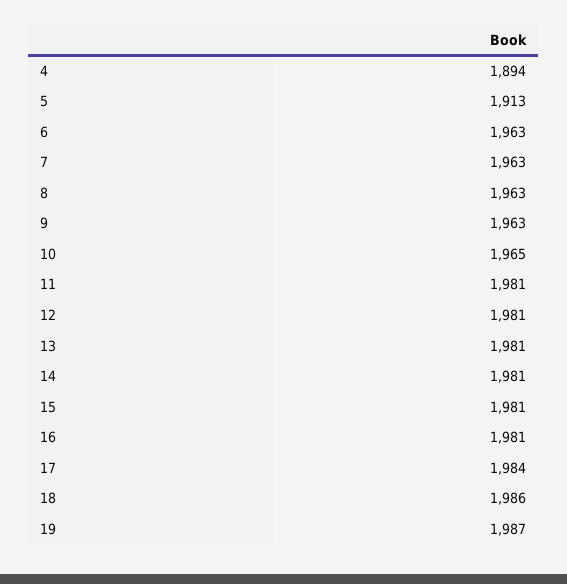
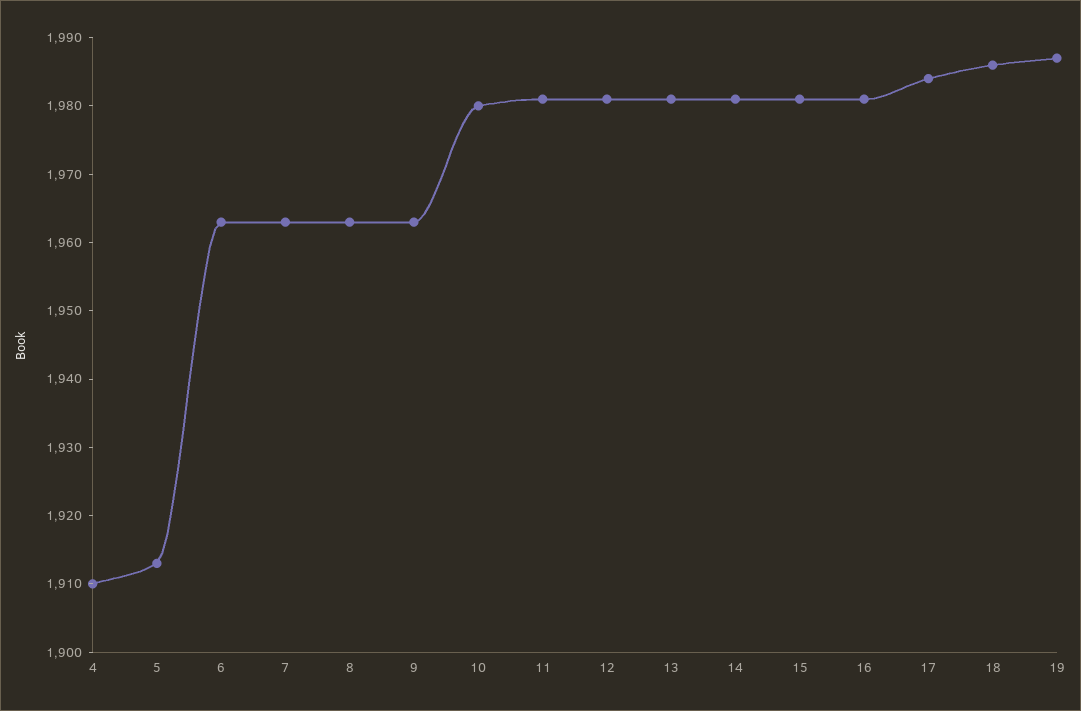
4: 1894 -> 1910
10: 1965 -> 1980

